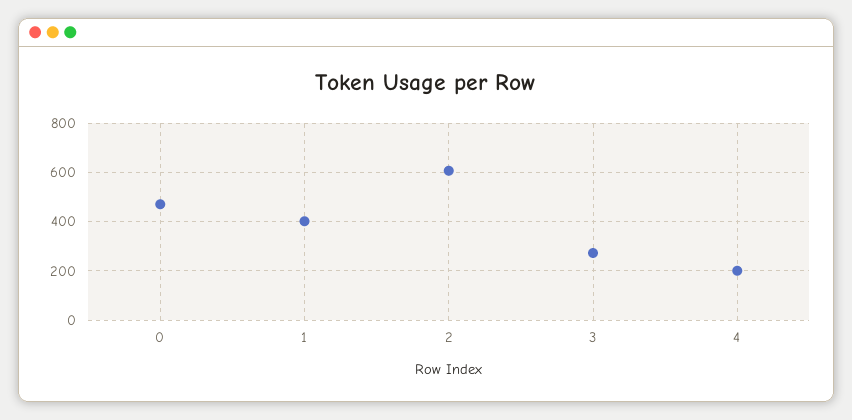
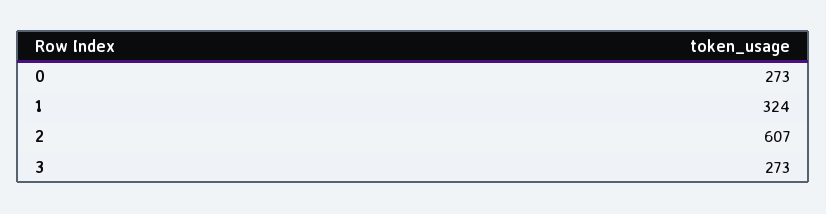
0: 475 -> 273
1: 400 -> 324
4: 200 -> none

